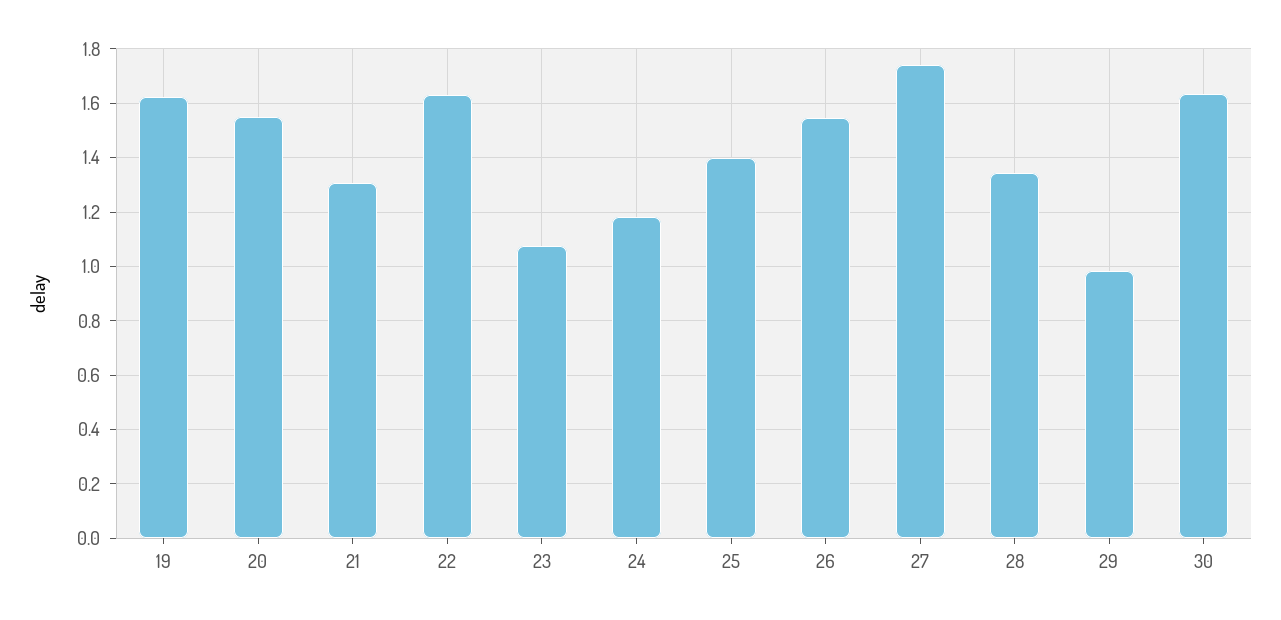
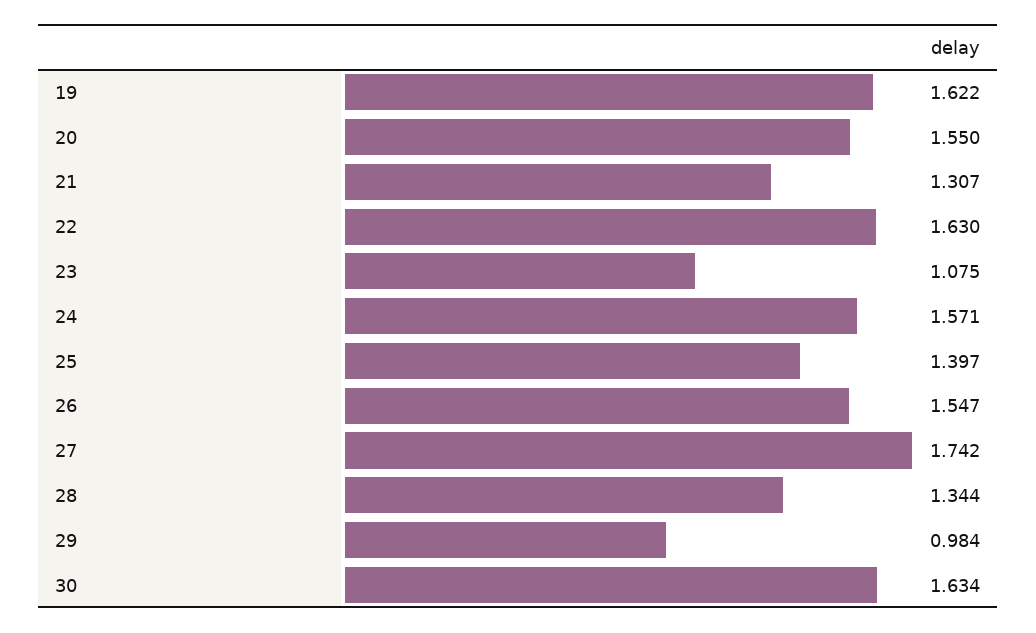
24: 1.175 -> 1.571

